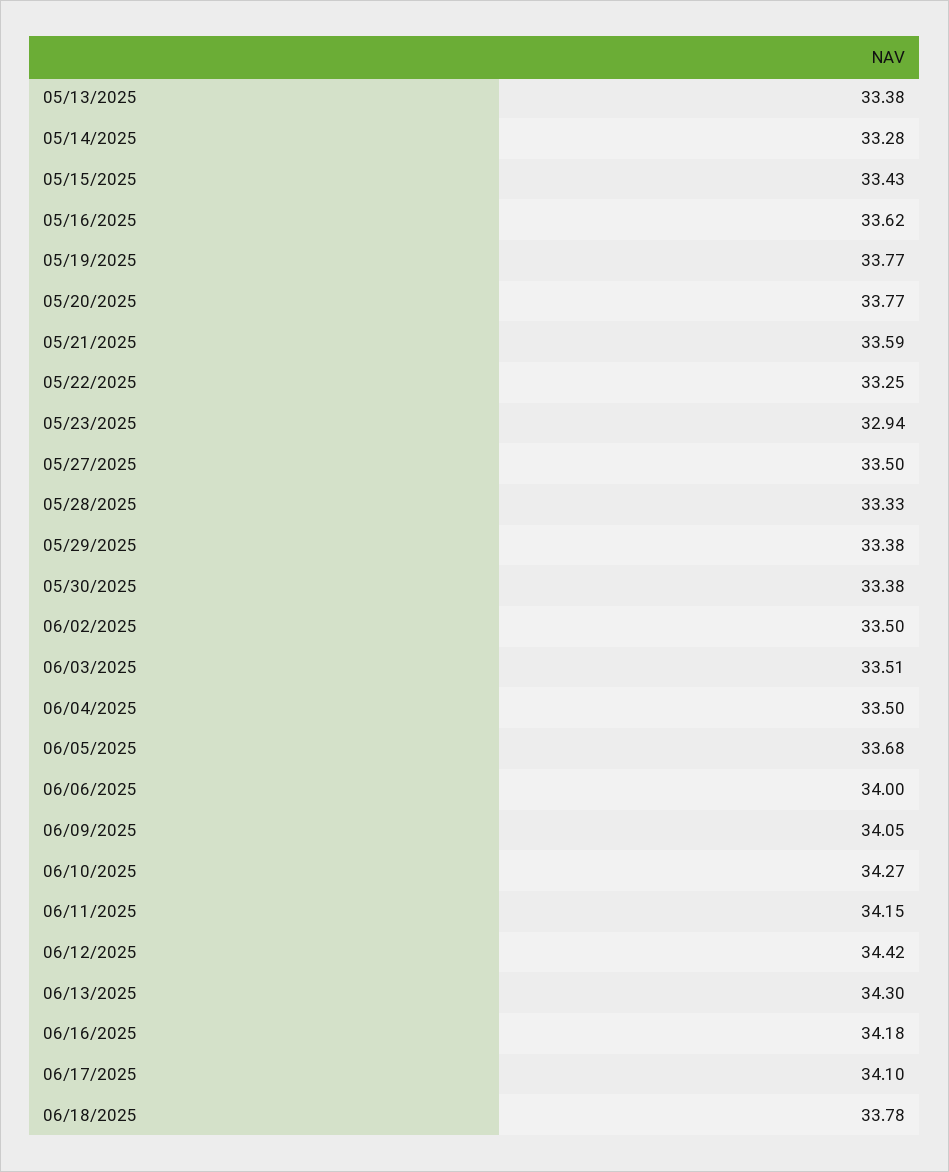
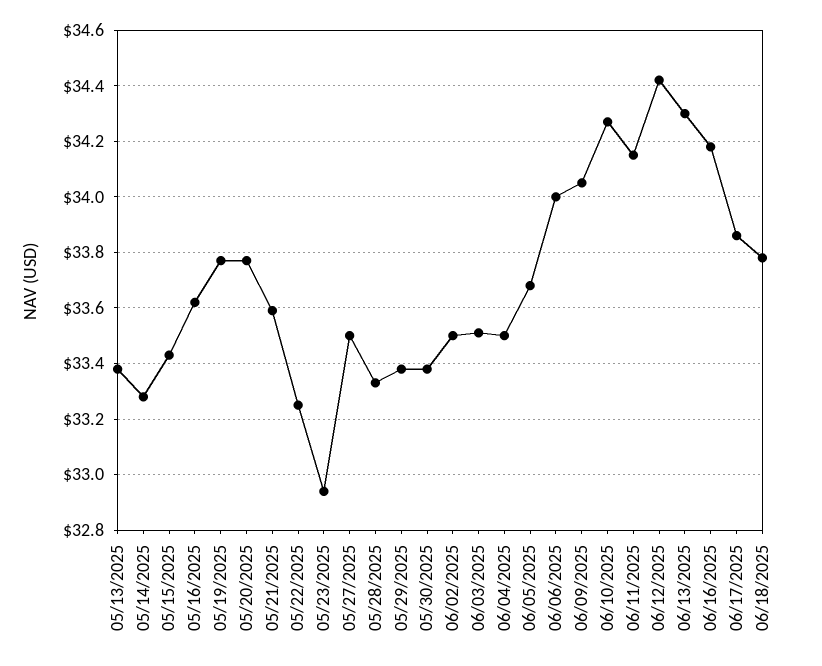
06/17/2025: 34.1 -> 33.85

